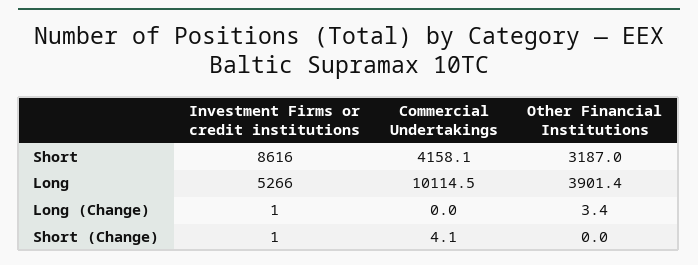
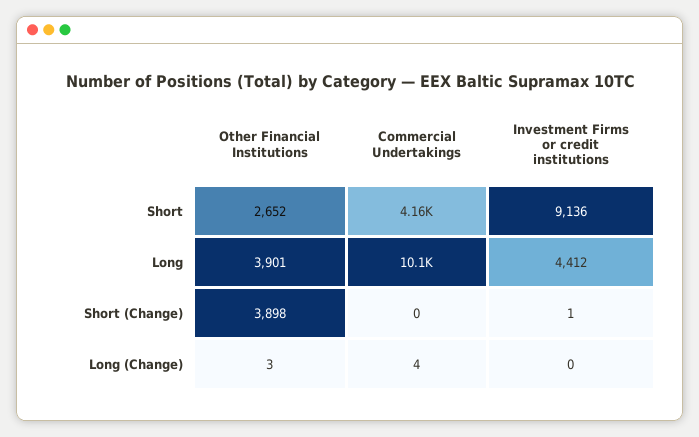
Investment Firms or credit institutions, Short: 8616 -> 9136
Other Financial Institutions, Short: 3187 -> 2652
Investment Firms or credit institutions, Long: 5266 -> 4412
Investment Firms or credit institutions, Long (Change): 1 -> 0
Commercial Undertakings, Long (Change): 0 -> 4
Commercial Undertakings, Short (Change): 4.1 -> 0
Other Financial Institutions, Short (Change): 0 -> 3898

